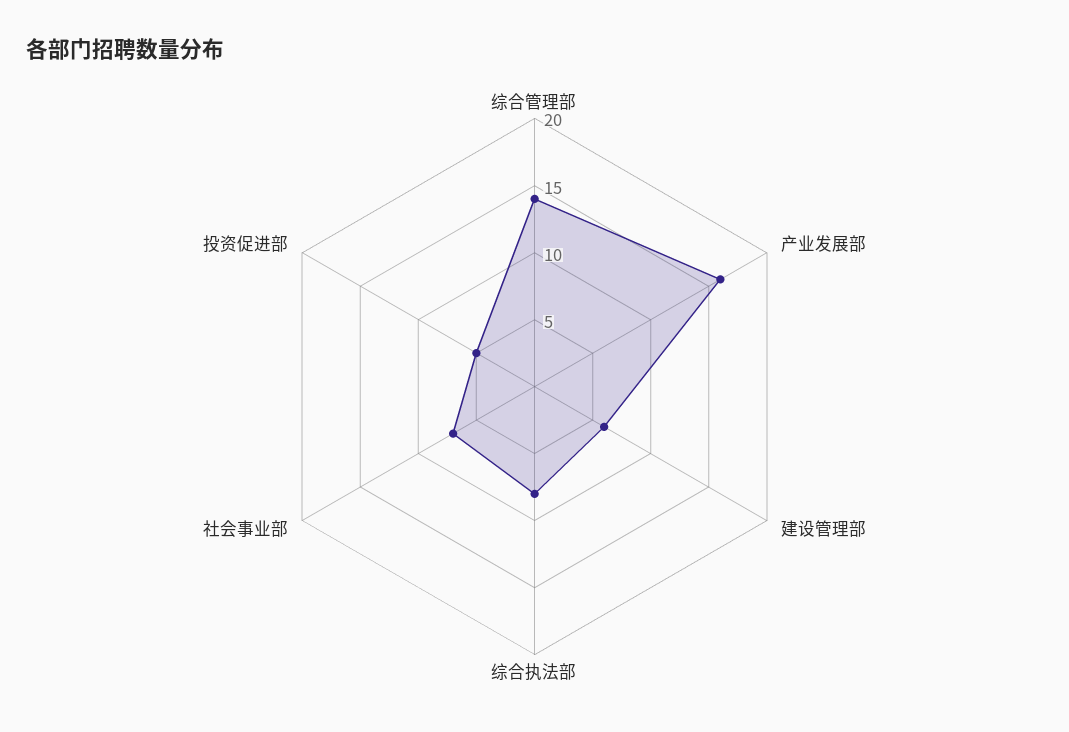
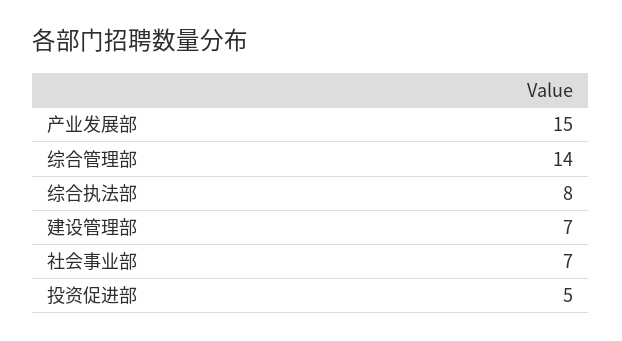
产业发展部: 16 -> 15
建设管理部: 6 -> 7

